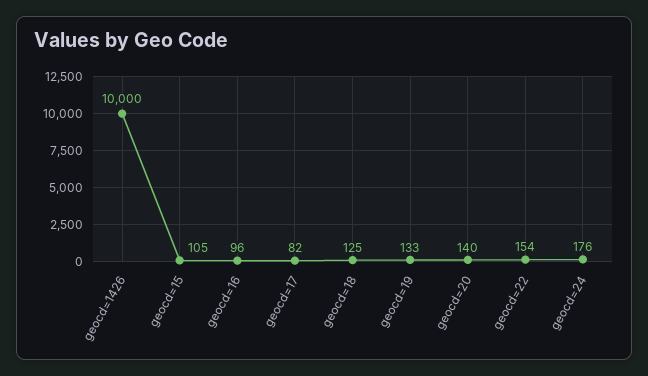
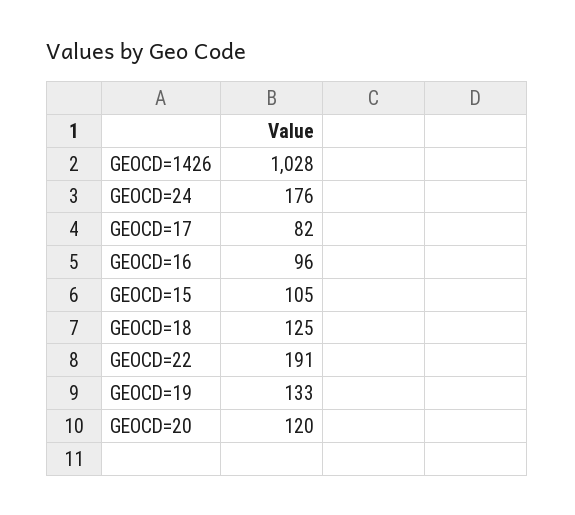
geocd=1426: 10000 -> 1028
geocd=20: 140 -> 120
geocd=22: 154 -> 191

